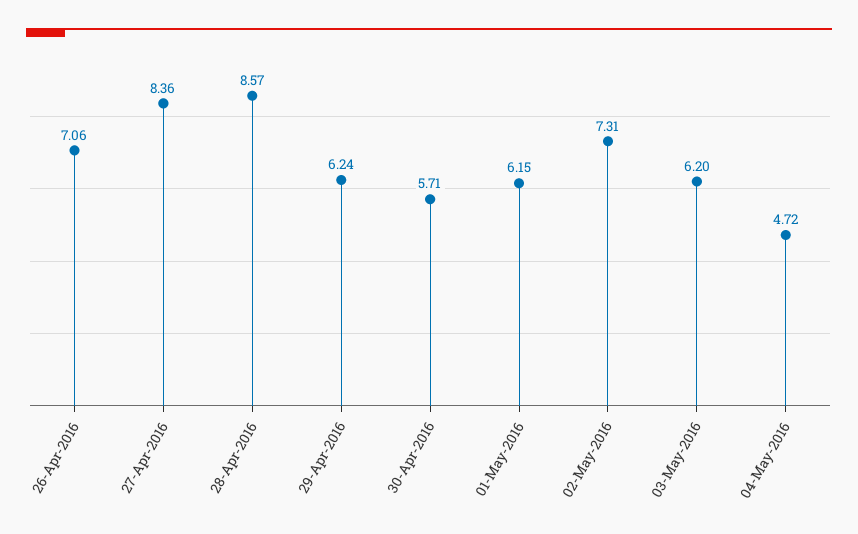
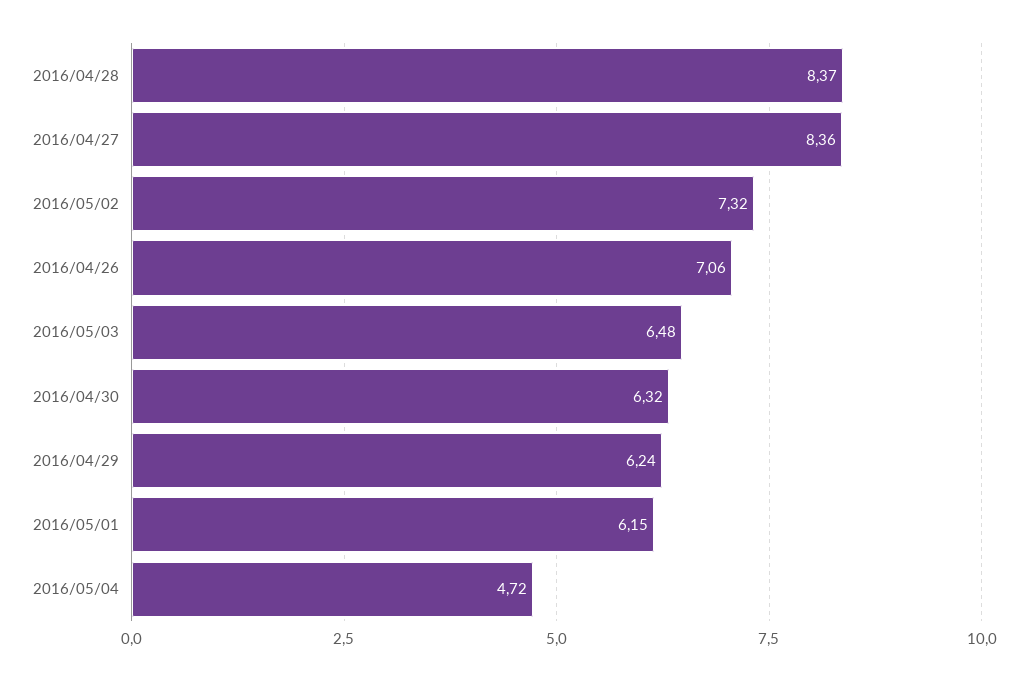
28-Apr-2016: 8.57 -> 8.37
30-Apr-2016: 5.71 -> 6.32
02-May-2016: 7.31 -> 7.32
03-May-2016: 6.2 -> 6.48

